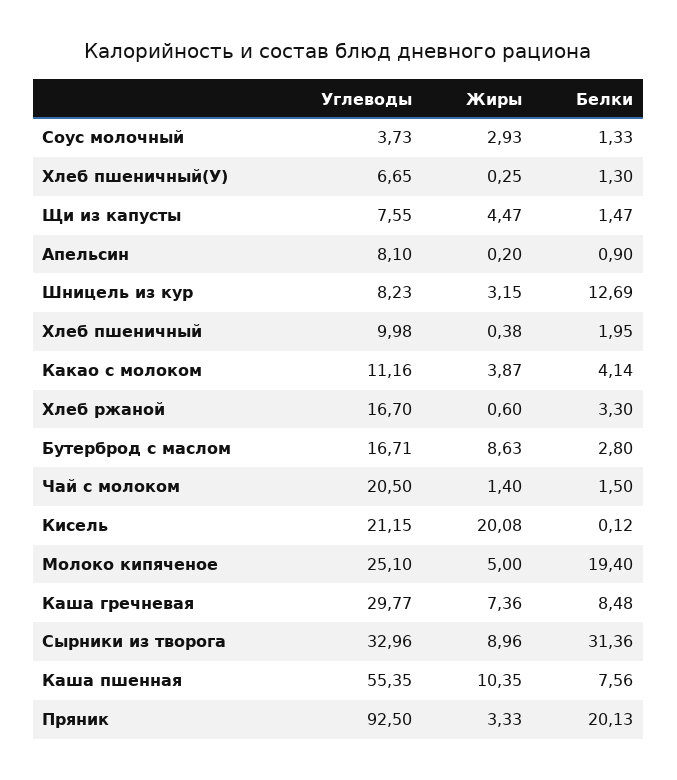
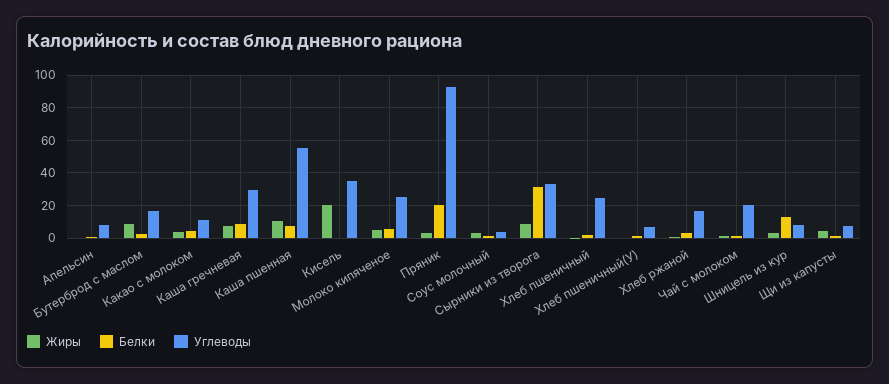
Углеводы, Хлеб пшеничный: 9.98 -> 25
Углеводы, Кисель: 21.15 -> 35
Белки, Молоко кипяченое: 19.4 -> 5

